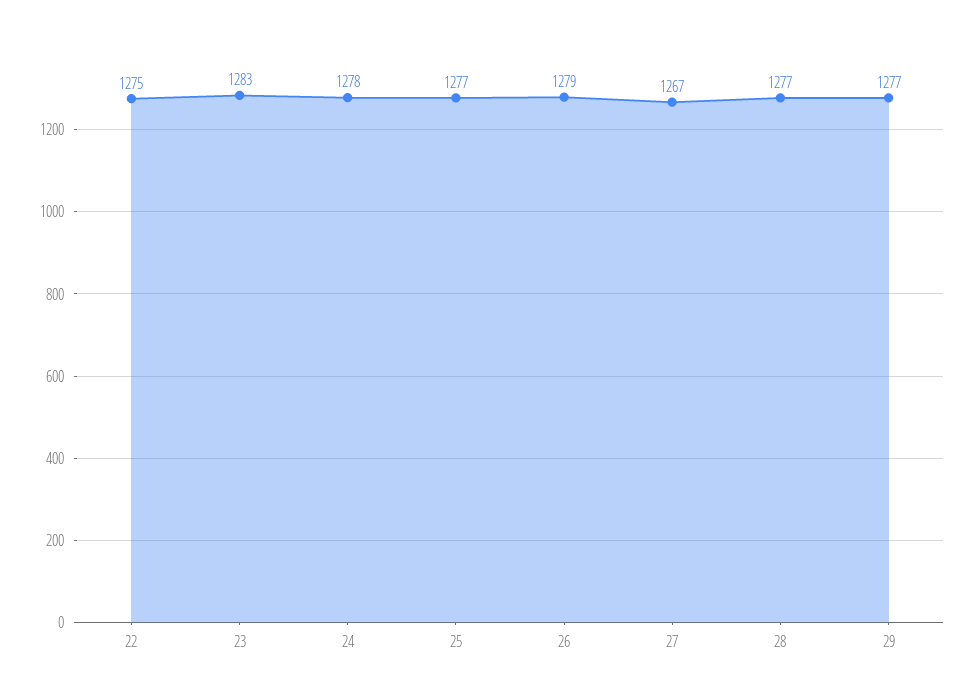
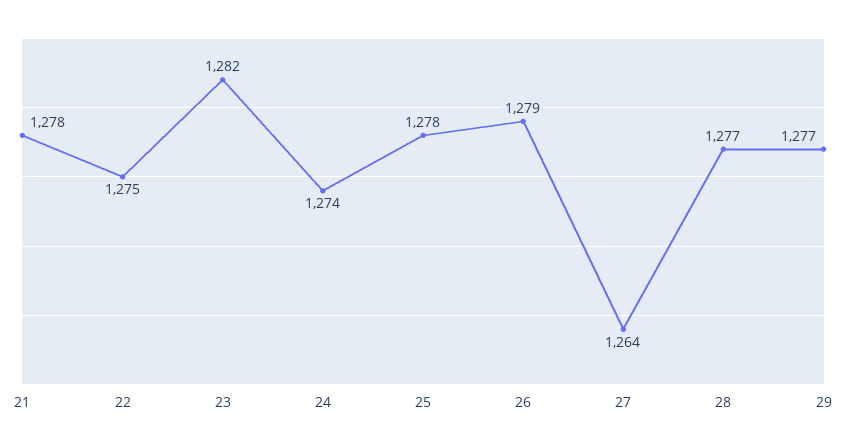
23: 1283 -> 1282
24: 1278 -> 1274
25: 1277 -> 1278
27: 1267 -> 1264
21: none -> 1278

